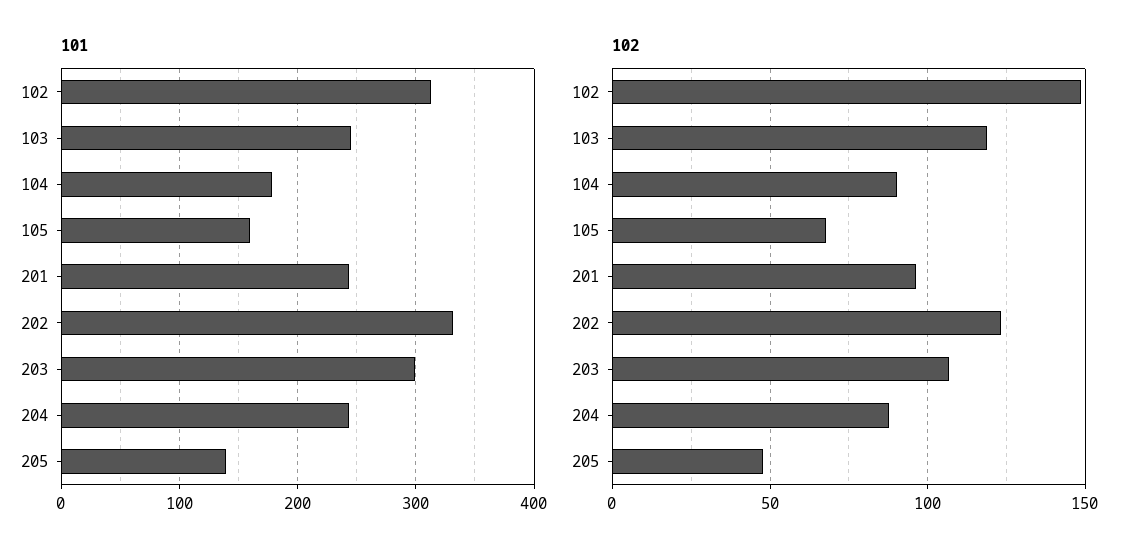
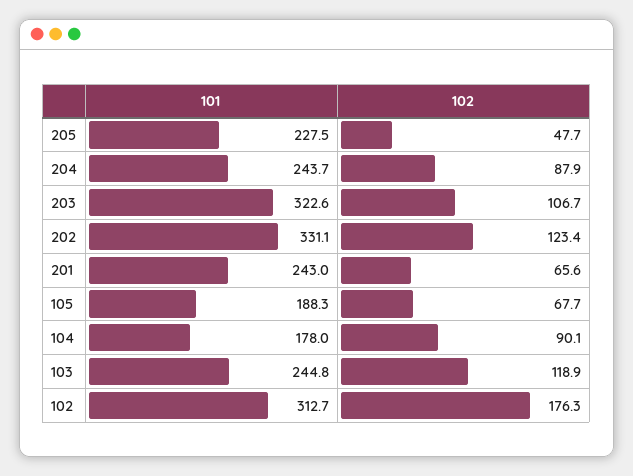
101, 105: 160 -> 188.3
101, 203: 300 -> 322.6
101, 205: 140 -> 227.5
102, 102: 150 -> 176.3
102, 201: 95 -> 65.6

